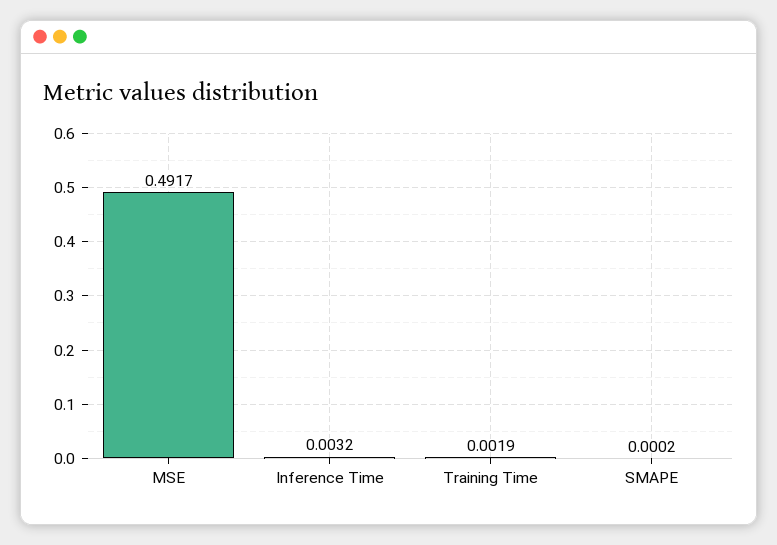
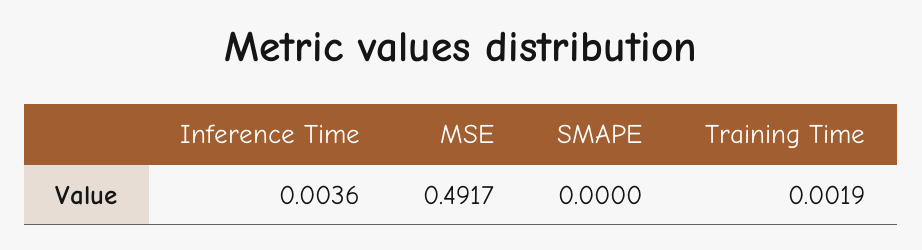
Inference Time: 0.0032 -> 0.0036
SMAPE: 0.0002 -> 0

